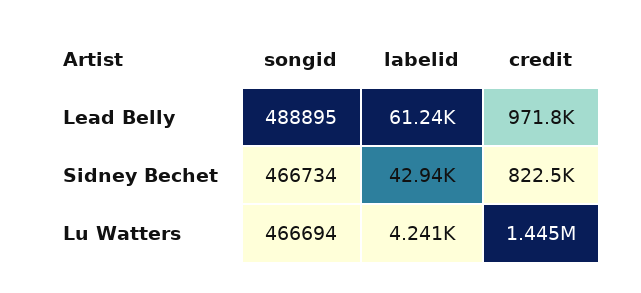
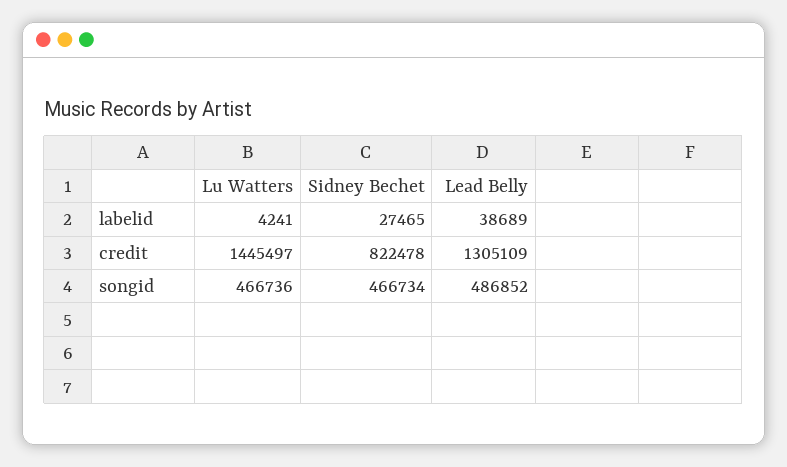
songid, Lead Belly: 488895 -> 486852
labelid, Lead Belly: 61240 -> 38689
credit, Lead Belly: 971800 -> 1305109
labelid, Sidney Bechet: 42940 -> 27465
songid, Lu Watters: 466694 -> 466736

